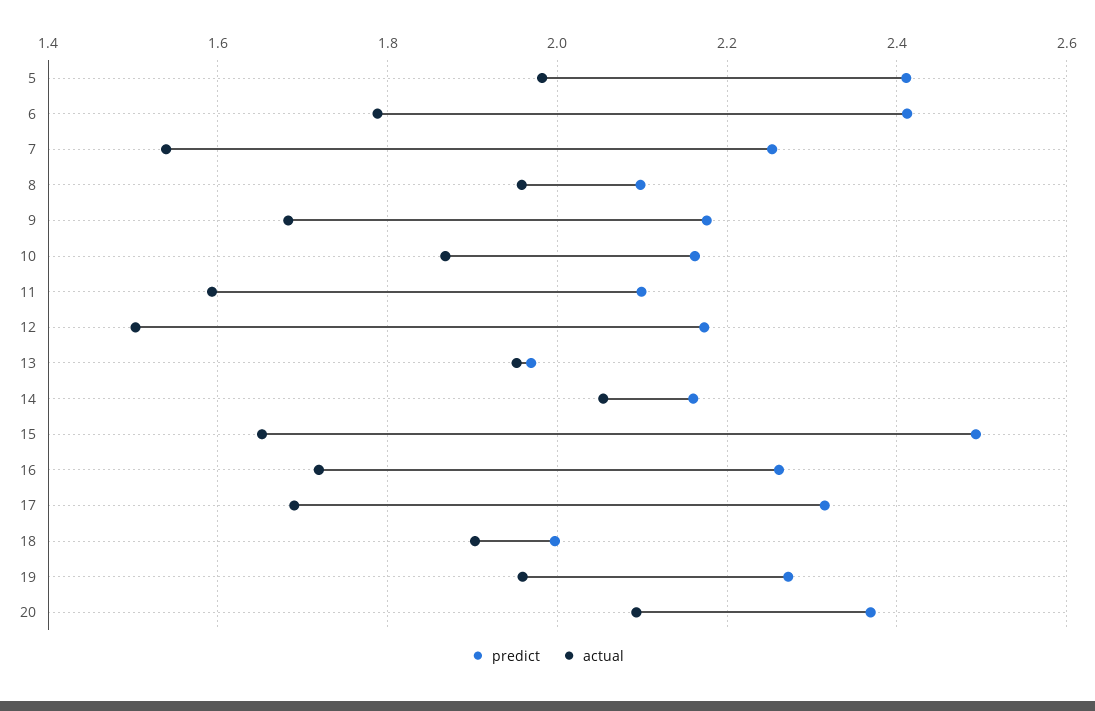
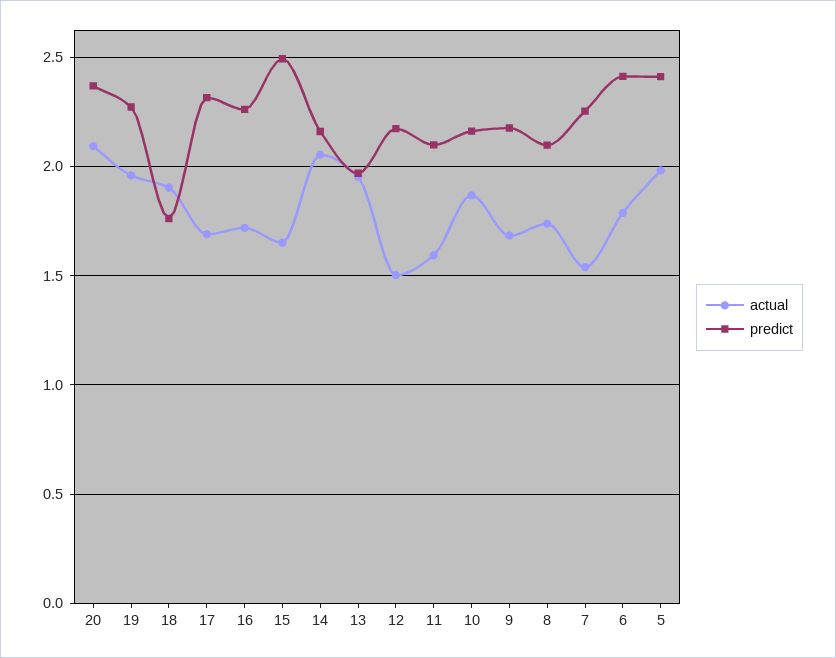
actual, 8: 1.96 -> 1.75
predict, 18: 2 -> 1.75

